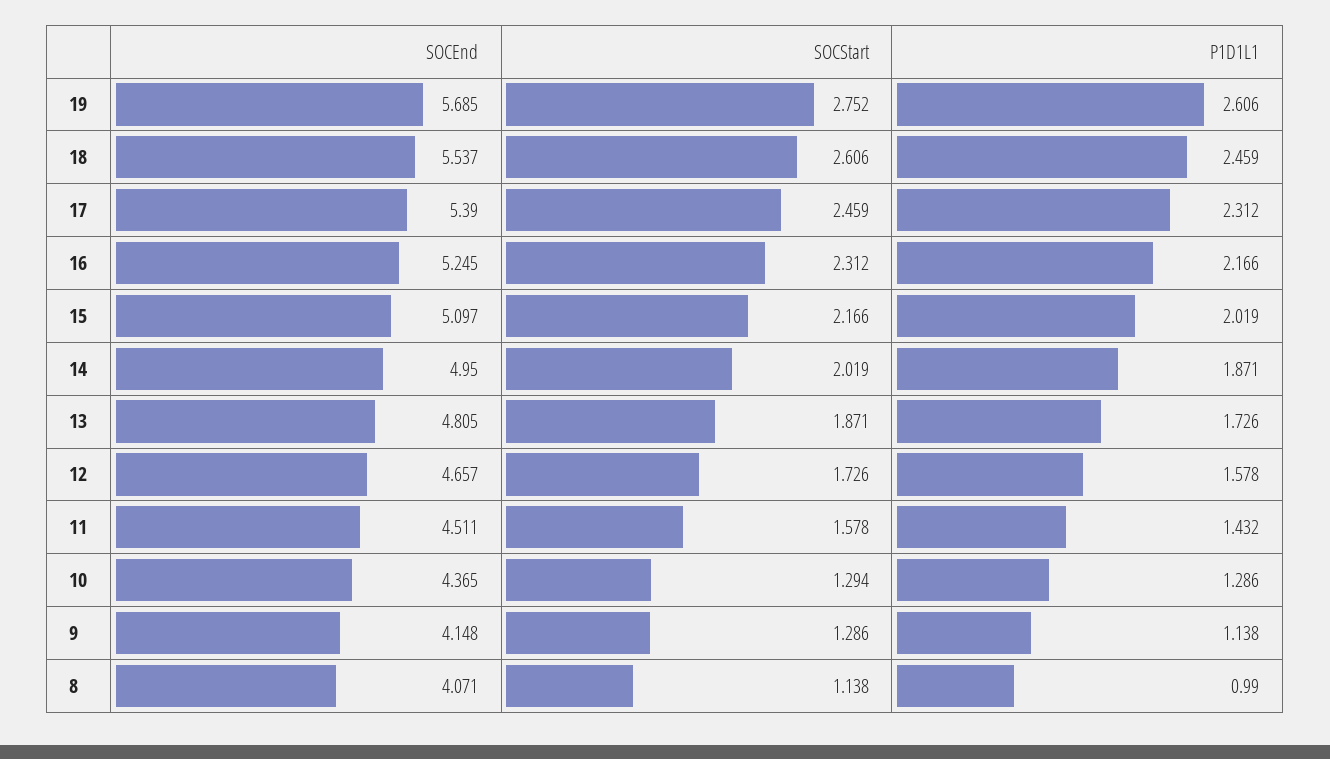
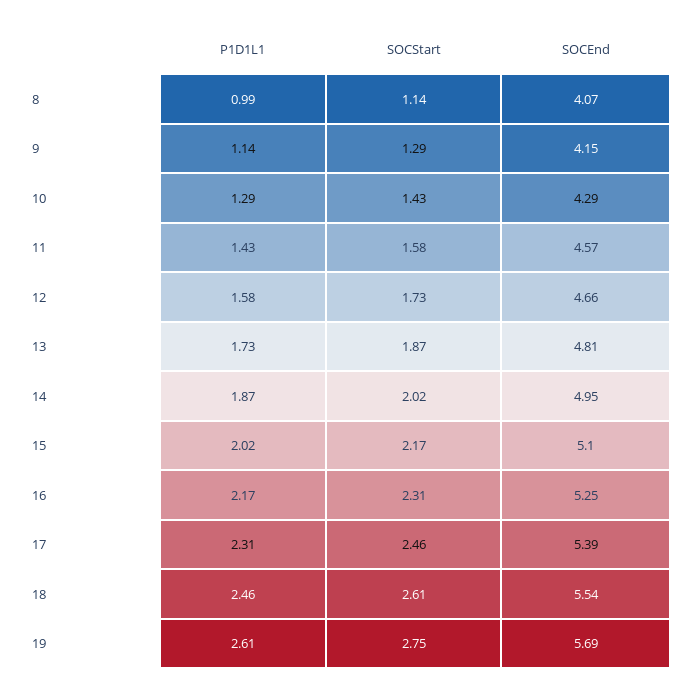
SOCEnd, 11: 4.511 -> 4.57
SOCEnd, 10: 4.365 -> 4.29
SOCStart, 10: 1.294 -> 1.43

